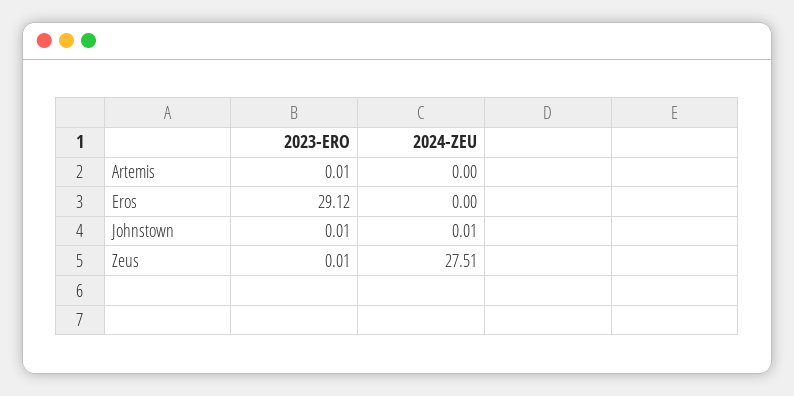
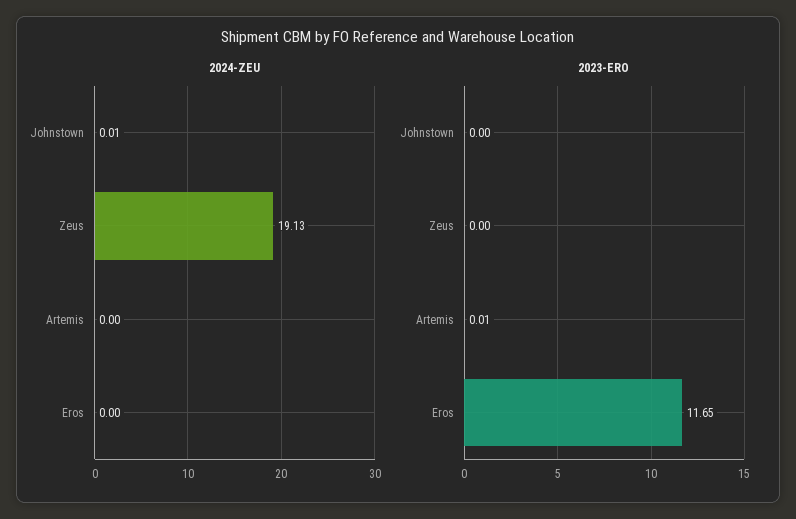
2023-ERO, Eros: 29.12 -> 11.65
2023-ERO, Johnstown: 0.01 -> 0
2023-ERO, Zeus: 0.01 -> 0
2024-ZEU, Zeus: 27.51 -> 19.13

